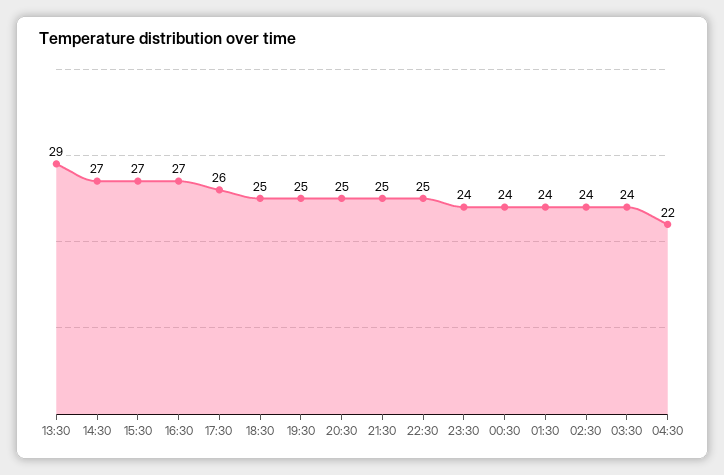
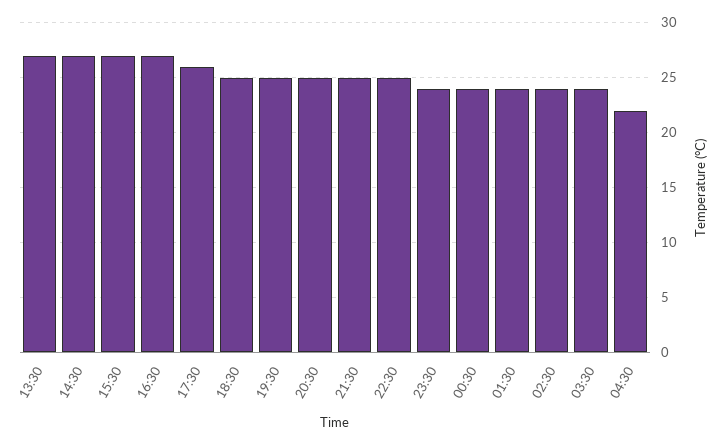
13:30: 29 -> 27

